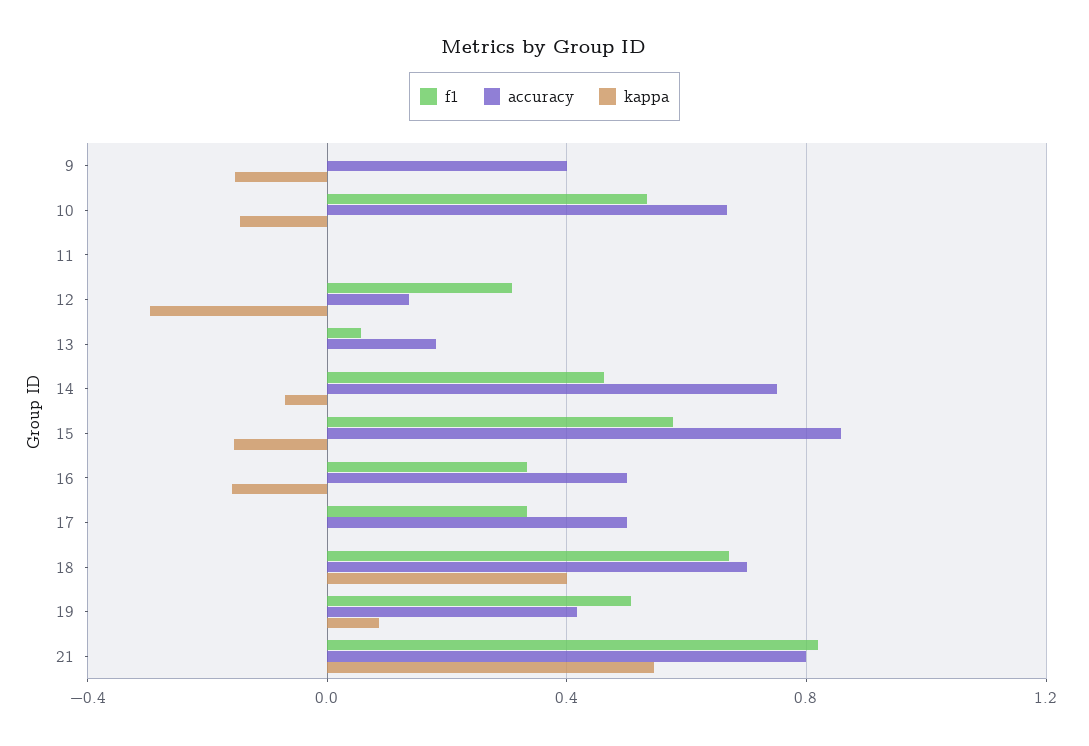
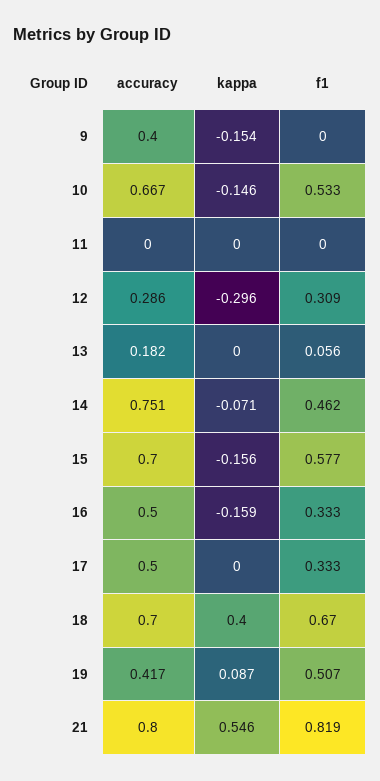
accuracy, 12: 0.15 -> 0.286
accuracy, 15: 0.85 -> 0.7

